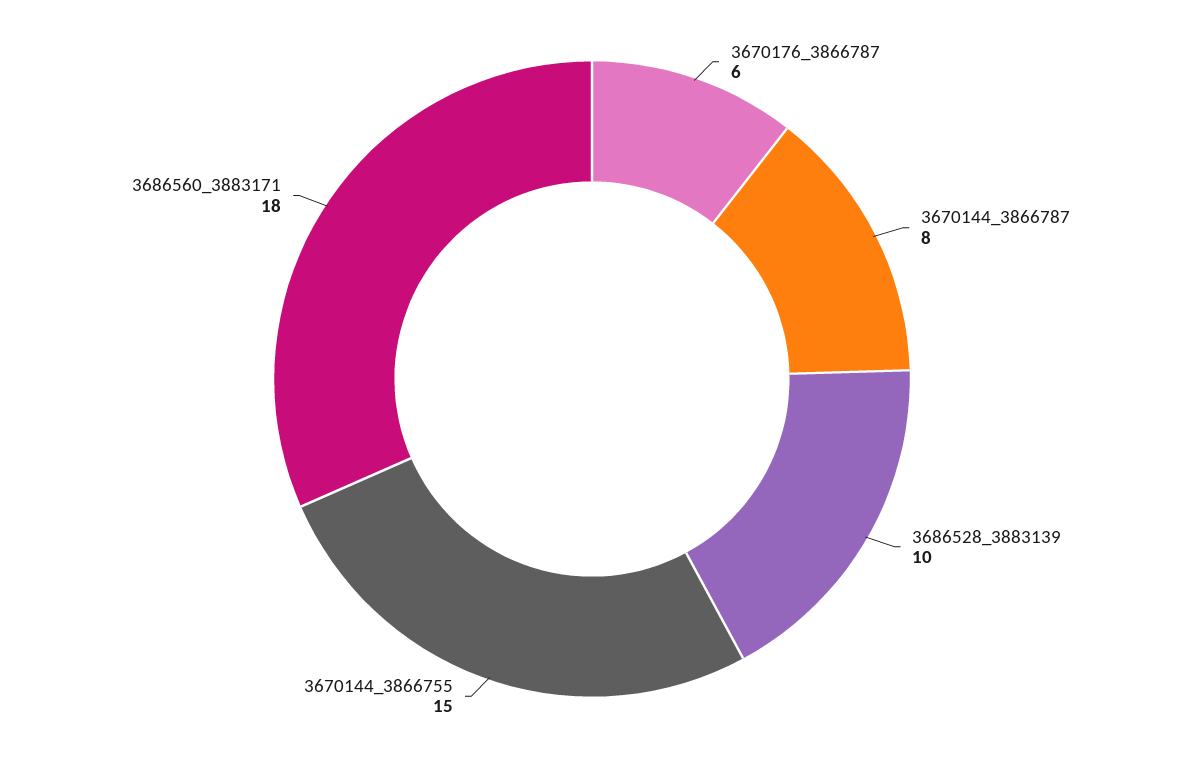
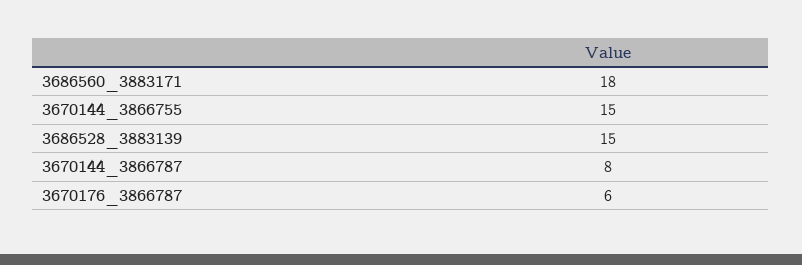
3686528_3883139: 10 -> 15

